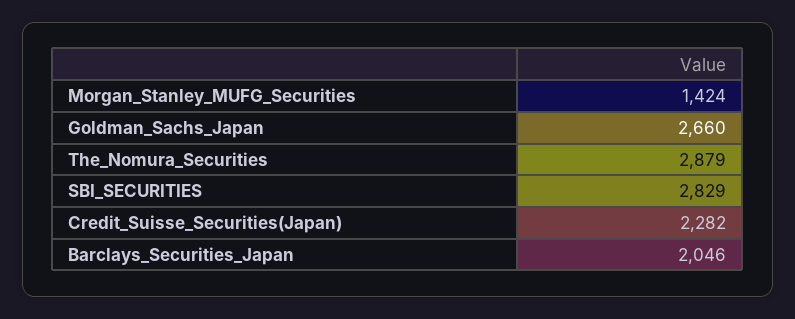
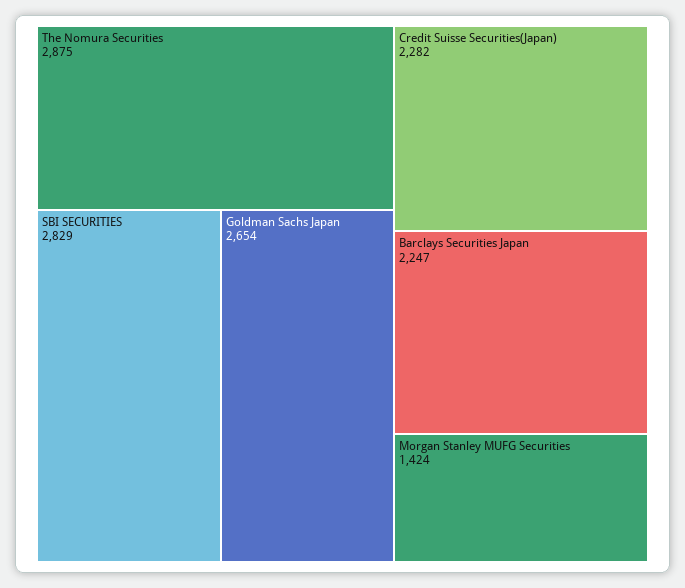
Goldman_Sachs_Japan: 2660 -> 2654
The_Nomura_Securities: 2879 -> 2875
Barclays_Securities_Japan: 2046 -> 2247

